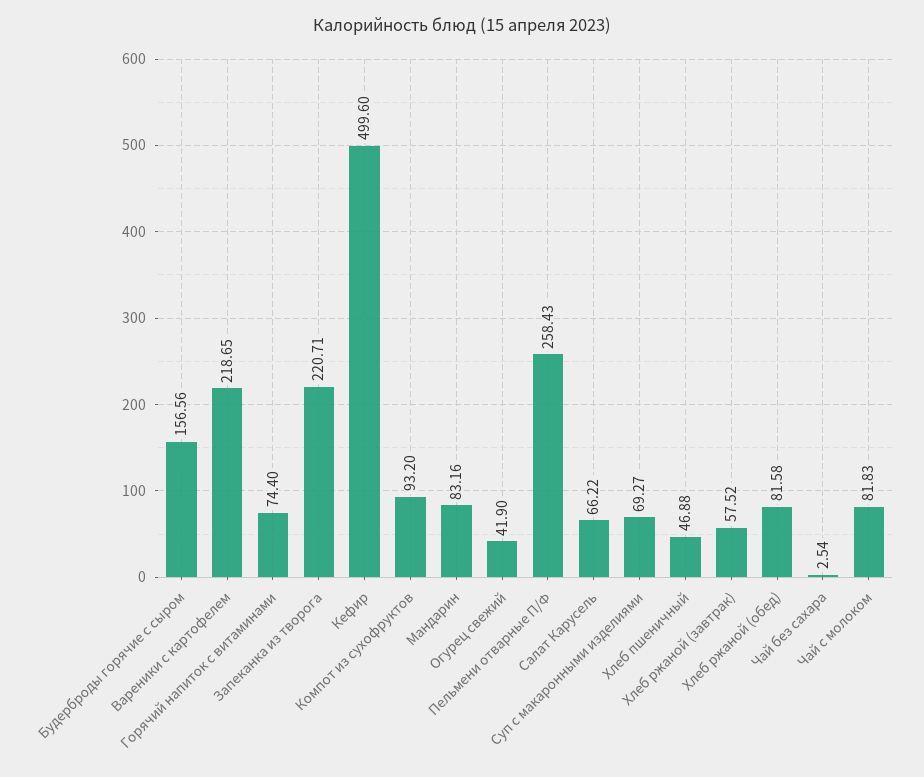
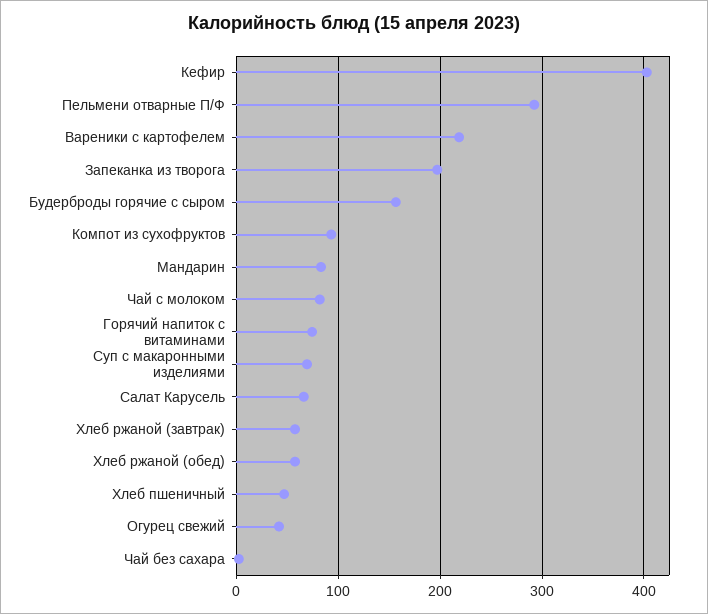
Запеканка из творога: 220.71 -> 200
Кефир: 499.6 -> 400
Пельмени отварные П/Ф: 258.43 -> 290
Хлеб ржаной (обед): 81.58 -> 60

